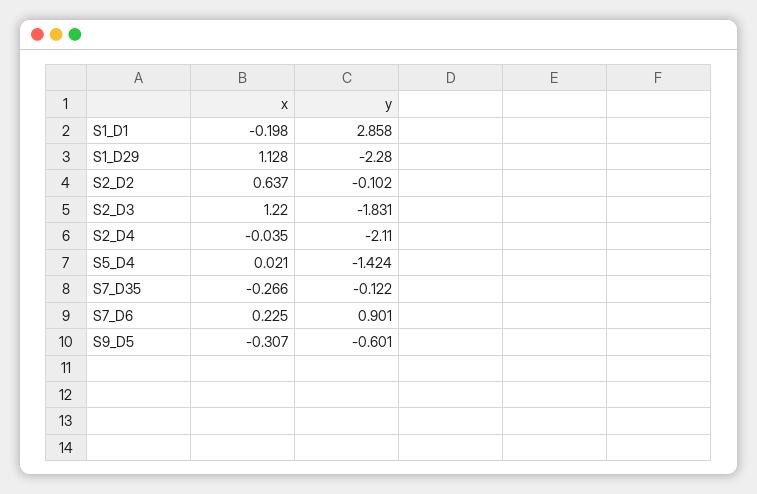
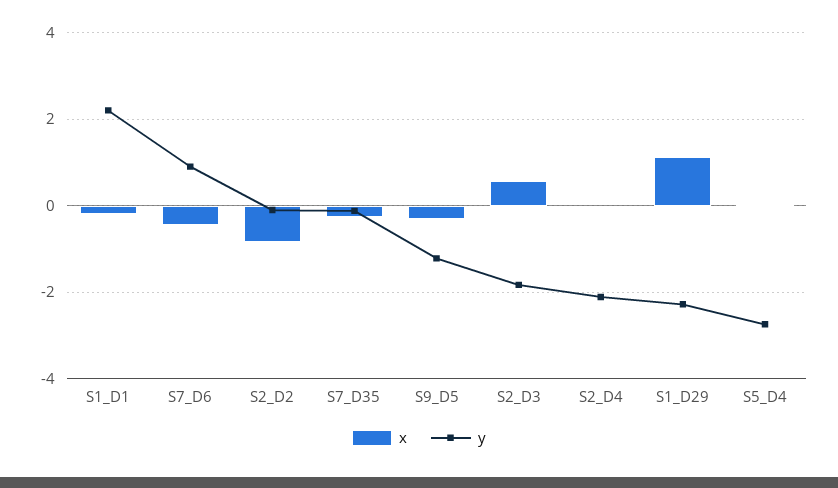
y, S1_D1: 2.858 -> 2.2
x, S2_D2: 0.637 -> -0.8
x, S2_D3: 1.22 -> 0.6
y, S5_D4: -1.424 -> -2.8
x, S7_D6: 0.225 -> -0.4
y, S9_D5: -0.601 -> -1.2

